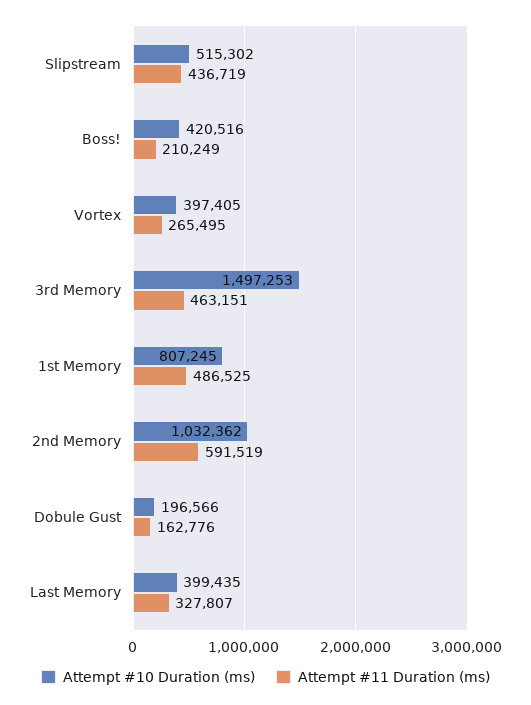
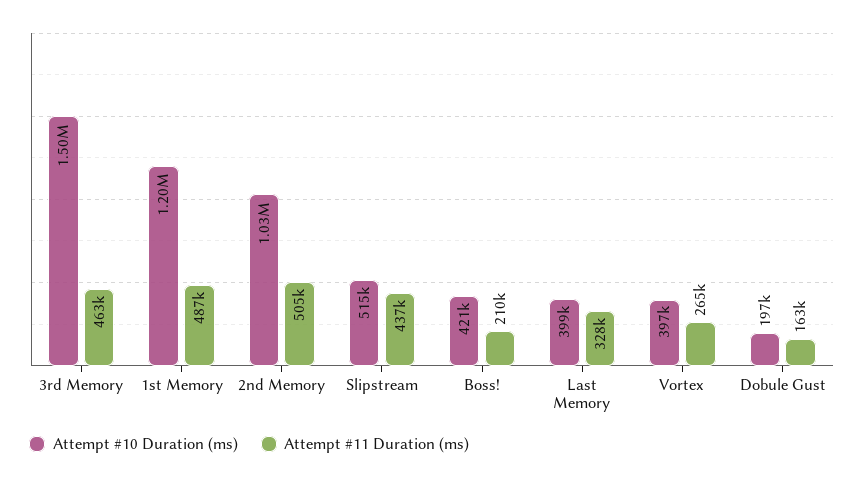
Attempt #10 Duration (ms), 1st Memory: 807245 -> 1200000
Attempt #11 Duration (ms), 2nd Memory: 591519 -> 505000

